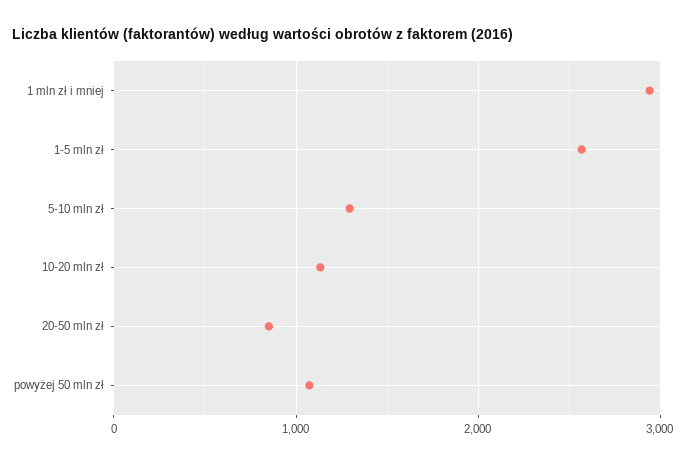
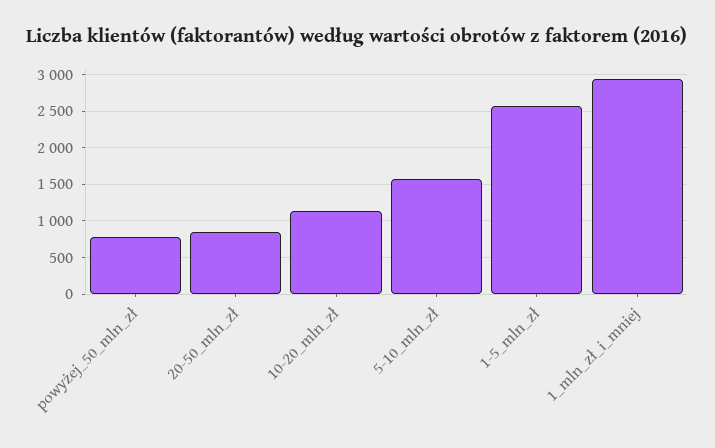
5-10 mln zł: 1300 -> 1600
powyżej 50 mln zł: 1100 -> 800

